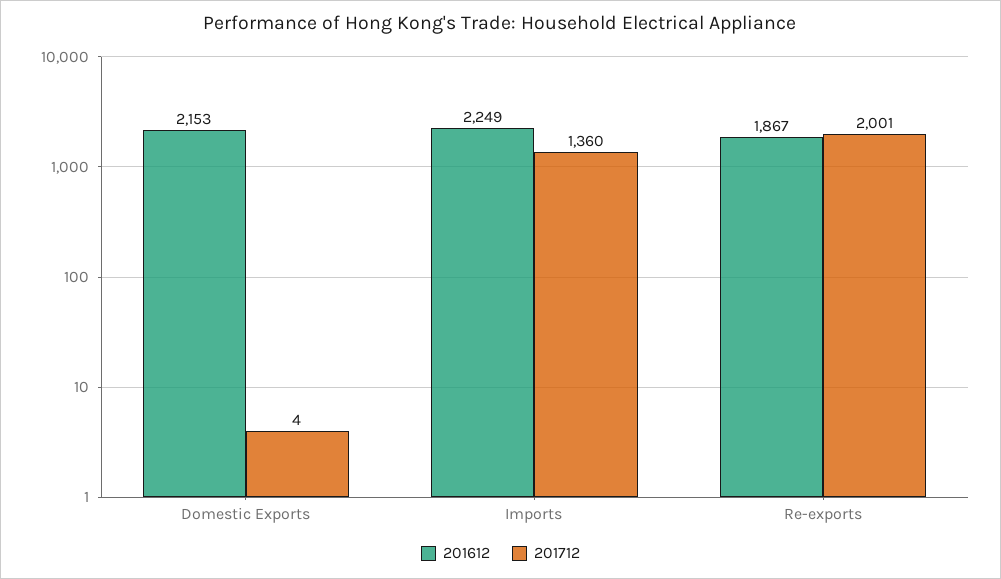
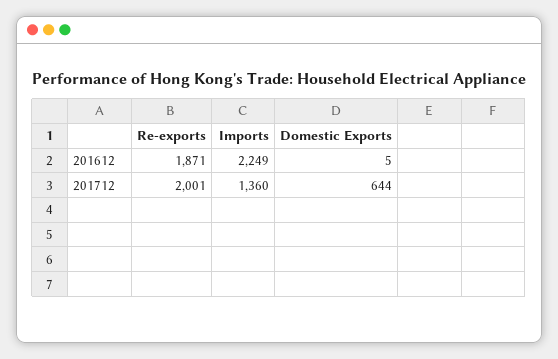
201612, Domestic Exports: 2153 -> 5
201712, Domestic Exports: 4 -> 644
201612, Re-exports: 1867 -> 1871

